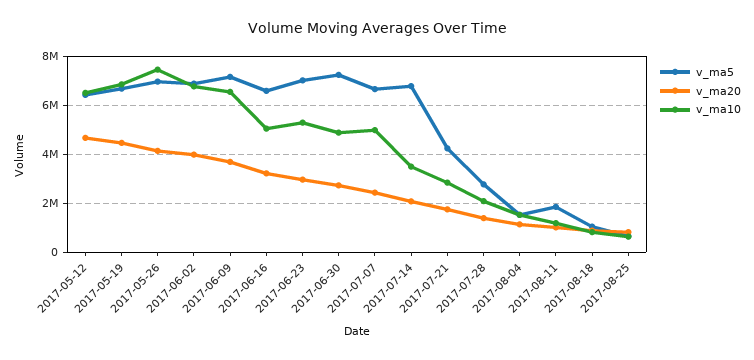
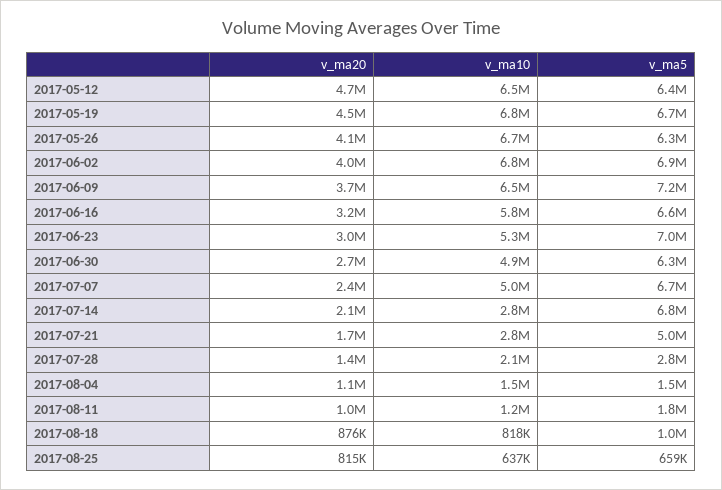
v_ma5, 2017-05-26: 7000000 -> 6300000
v_ma10, 2017-05-26: 7500000 -> 6700000
v_ma10, 2017-06-16: 5000000 -> 5800000
v_ma5, 2017-06-30: 7250000 -> 6300000
v_ma10, 2017-07-14: 3500000 -> 2800000
v_ma5, 2017-07-21: 4250000 -> 5000000

